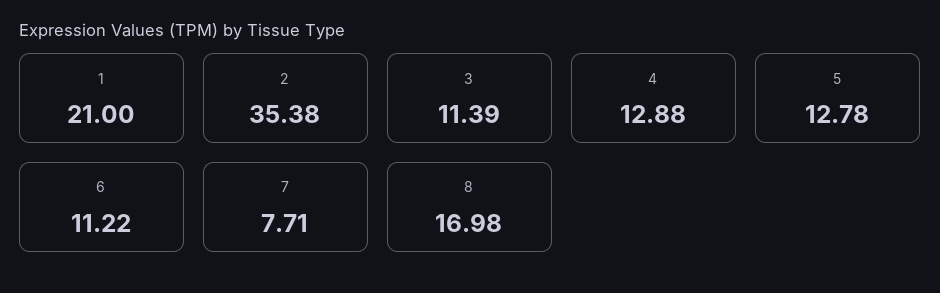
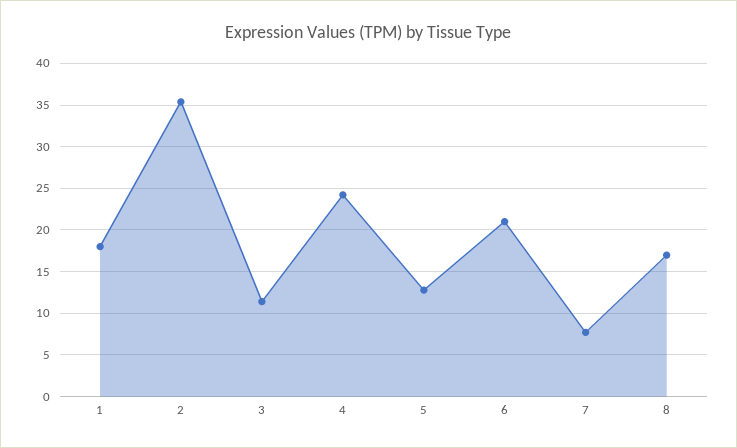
1: 21 -> 18
4: 12.88 -> 24
6: 11.22 -> 21

